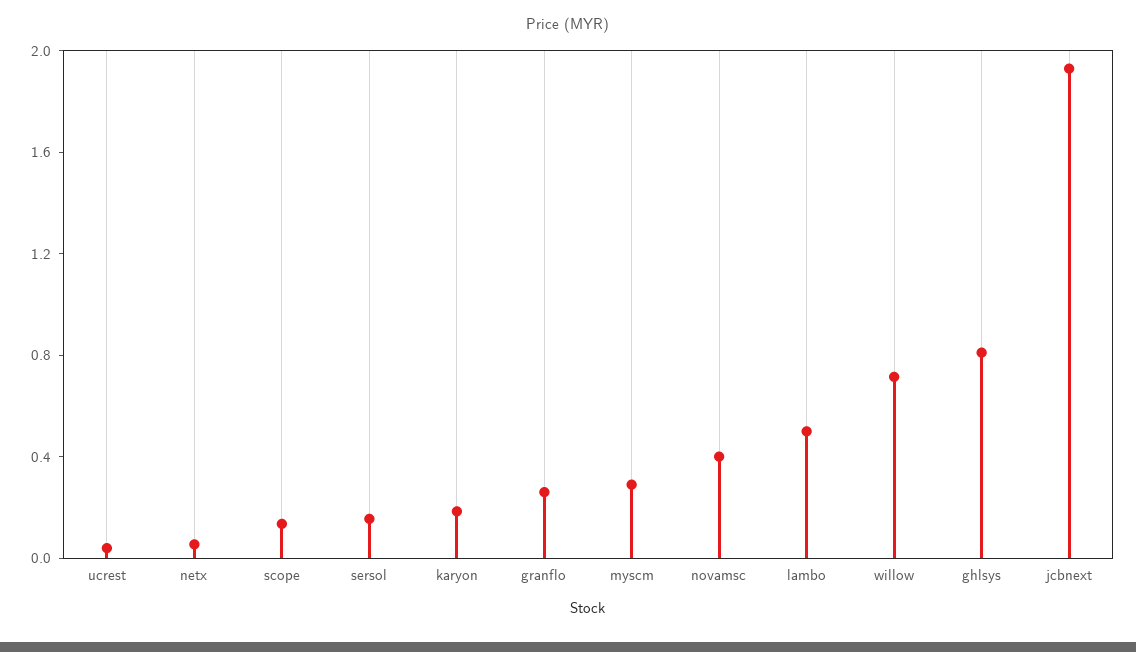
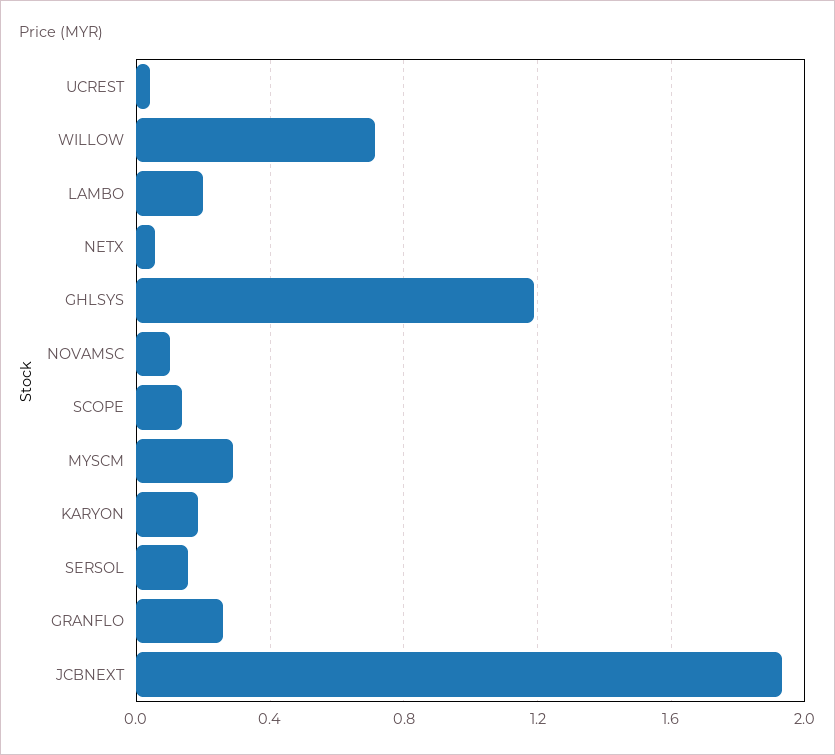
novamsc: 0.4 -> 0.1
lambo: 0.5 -> 0.2
ghlsys: 0.8 -> 1.2

